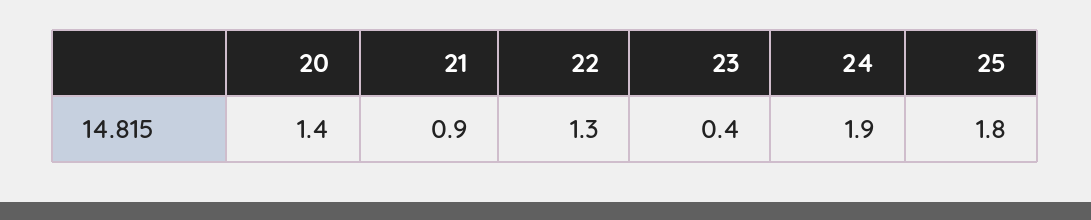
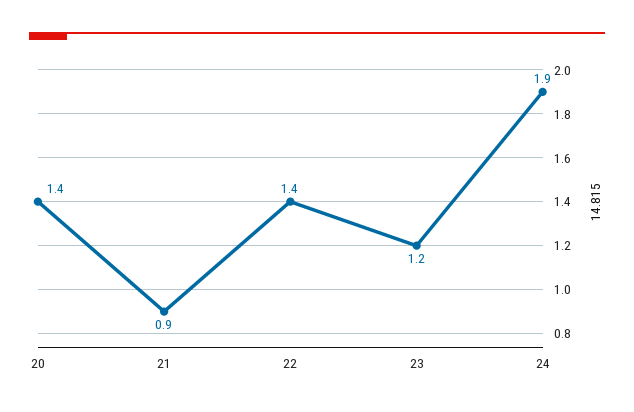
22: 1.3 -> 1.4
23: 0.4 -> 1.2
25: 1.8 -> none

